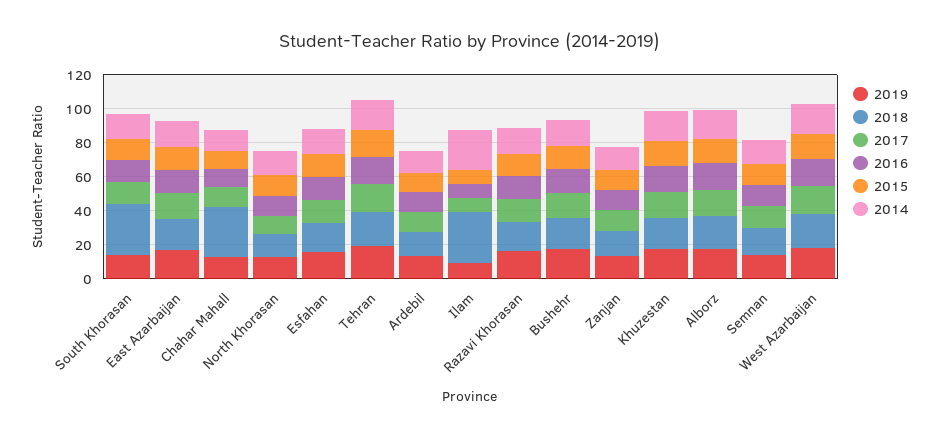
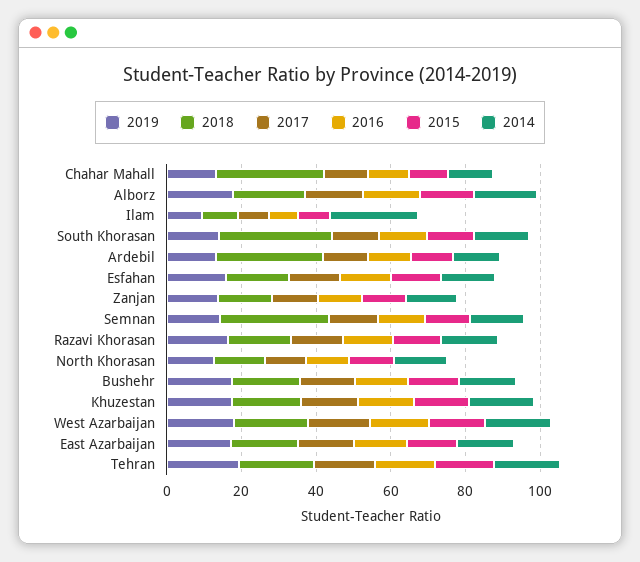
2018, Ardebil: 15 -> 30
2018, Ilam: 30 -> 10
2018, Semnan: 15 -> 30

